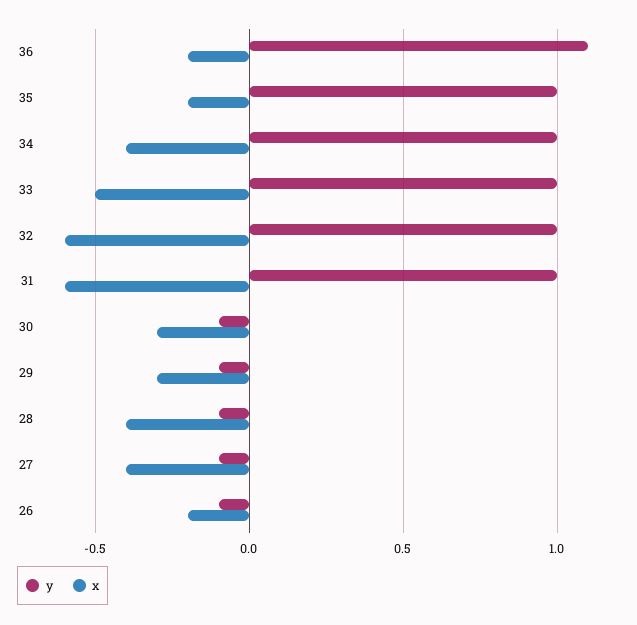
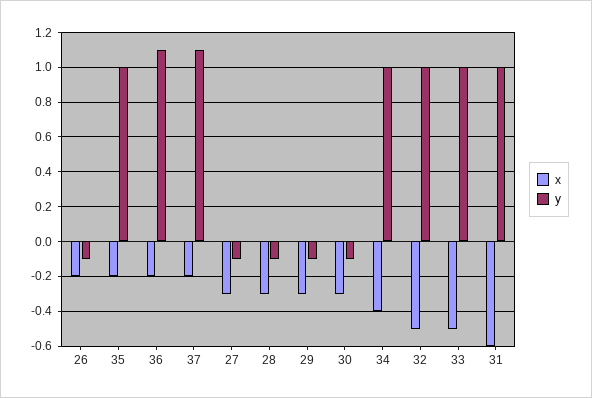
x, 32: -0.6 -> -0.5
x, 28: -0.4 -> -0.3
x, 27: -0.4 -> -0.3
x, 37: none -> -0.2
y, 37: none -> 1.1

